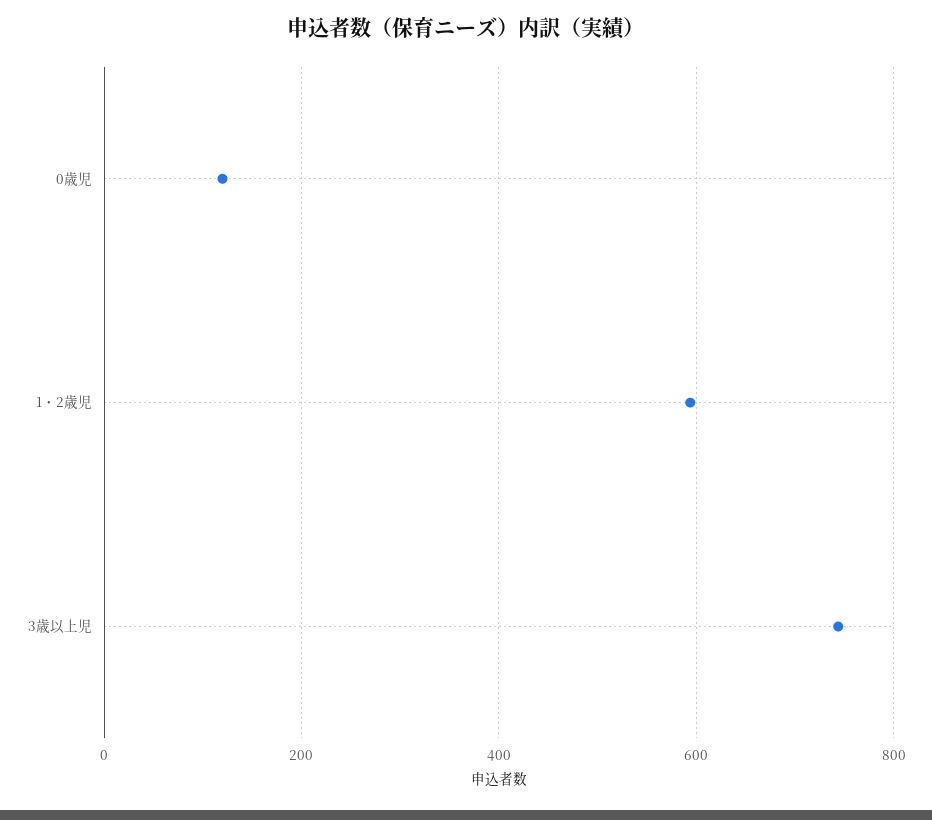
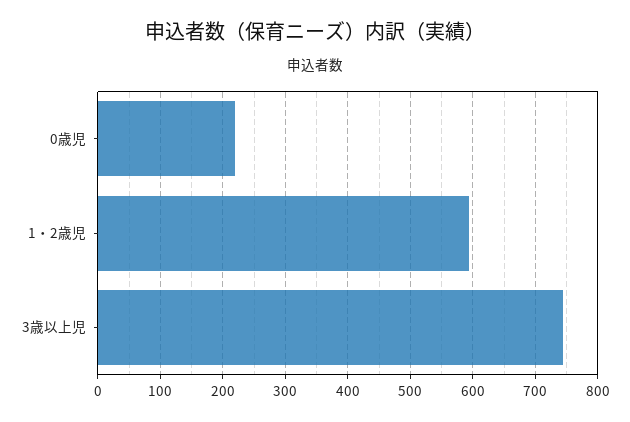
0歳児: 120 -> 220

